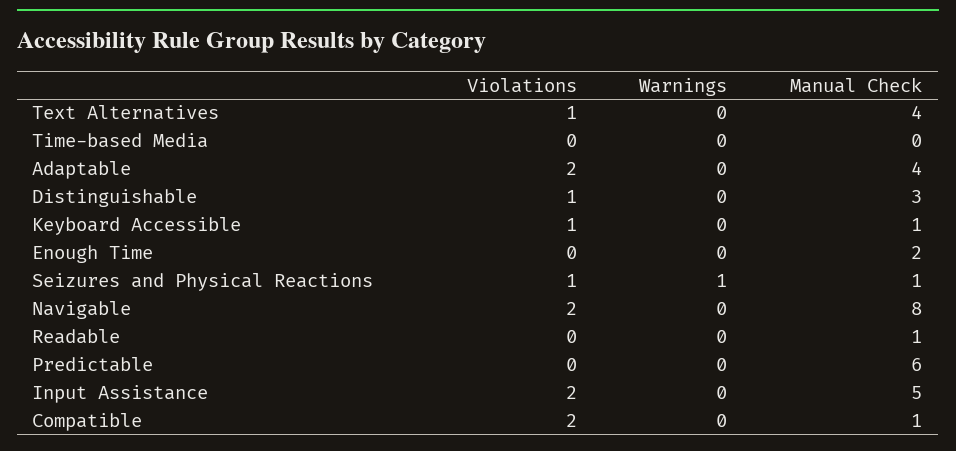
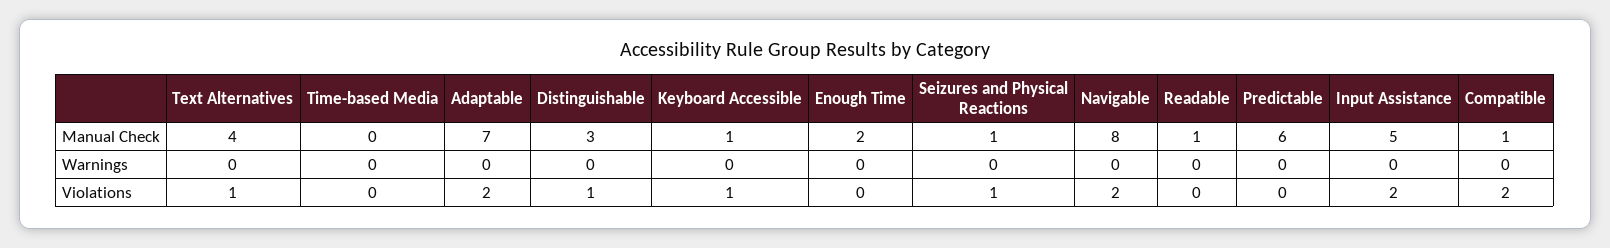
Manual Check, Adaptable: 4 -> 7
Warnings, Seizures and Physical Reactions: 1 -> 0

